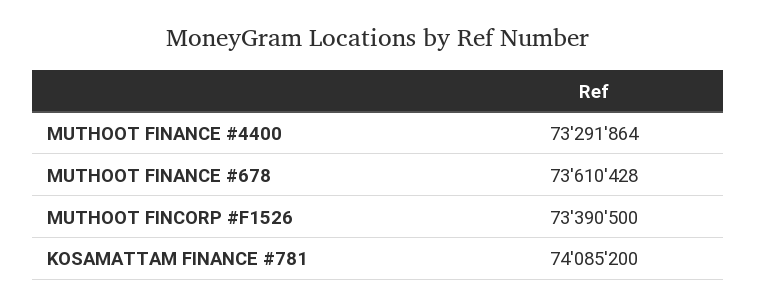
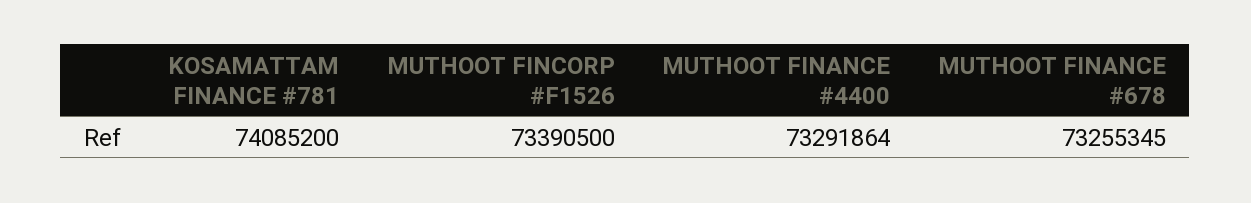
MUTHOOT FINANCE #678: 73610428 -> 73255345

